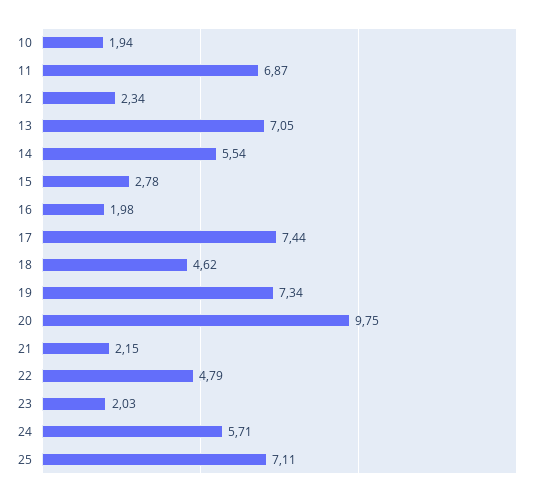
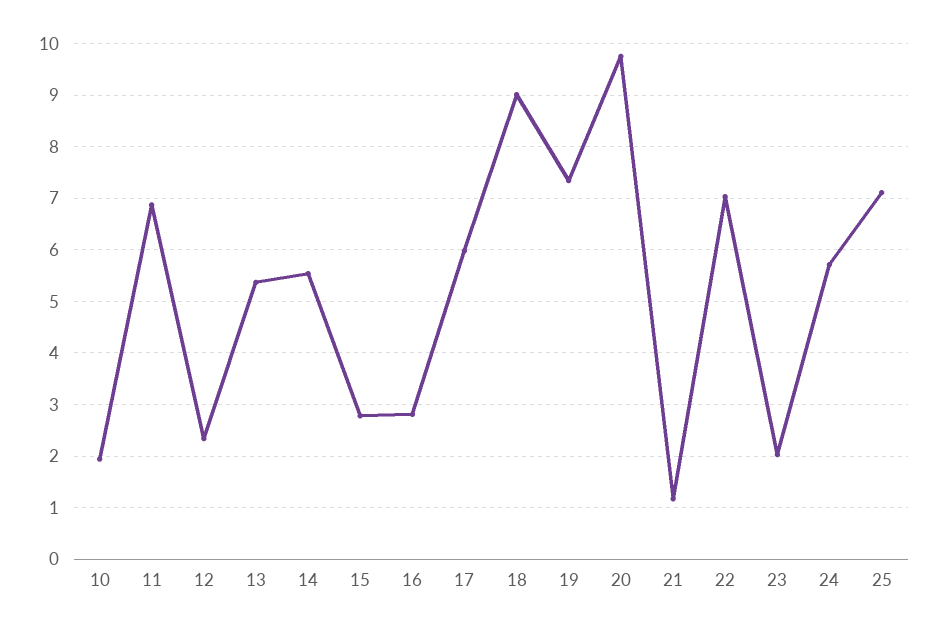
13: 7.05 -> 5.4
16: 1.98 -> 2.8
17: 7.44 -> 6
18: 4.62 -> 9
21: 2.15 -> 1.2
22: 4.79 -> 7

